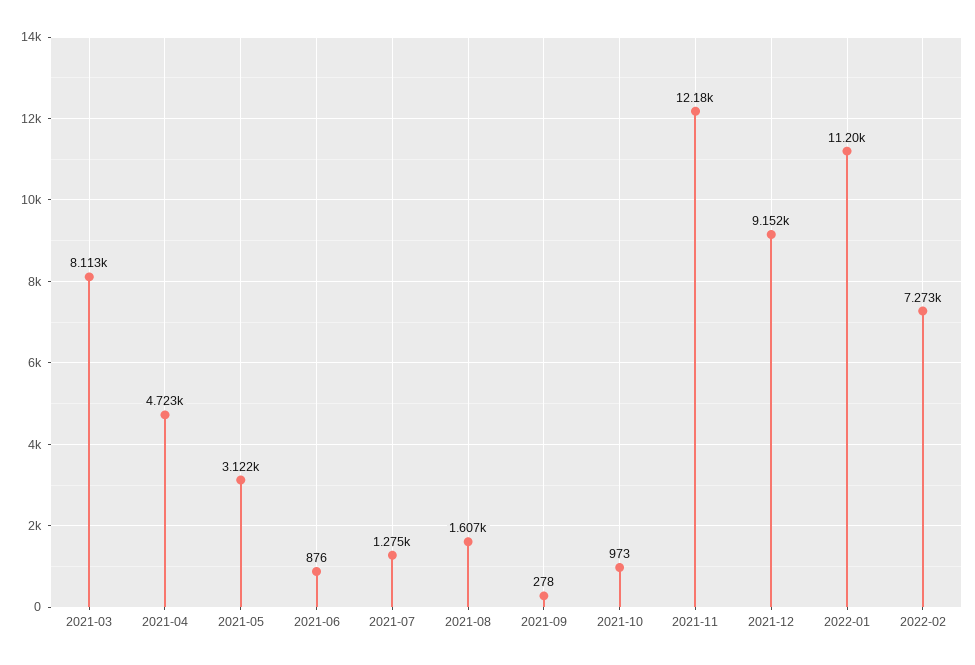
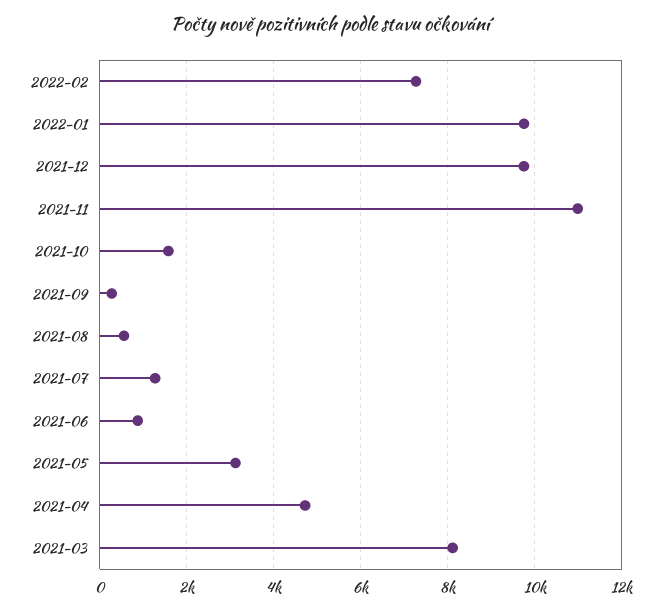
2021-08: 1607 -> 600
2021-10: 973 -> 1600
2021-11: 12180 -> 11000
2021-12: 9152 -> 9800
2022-01: 11200 -> 9800

